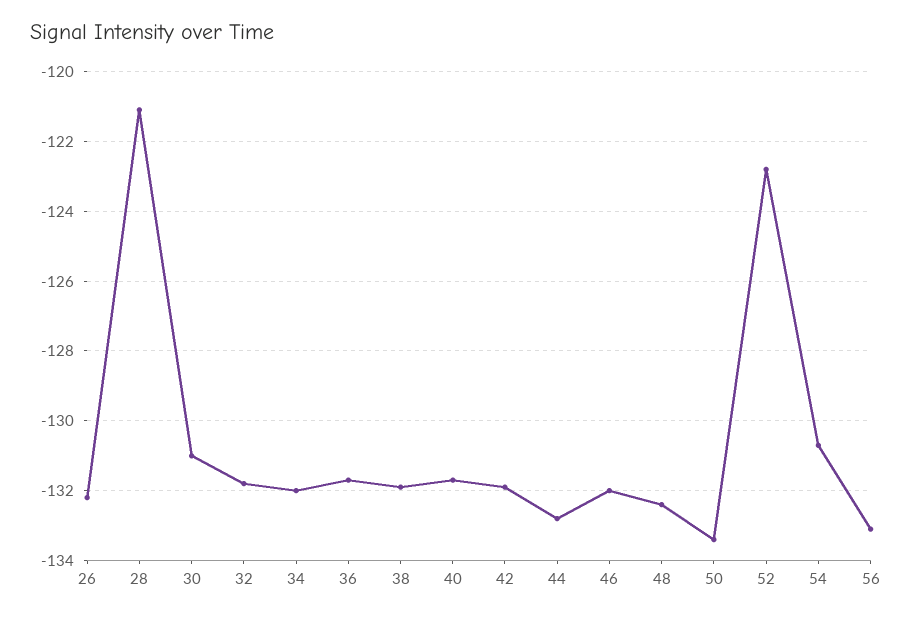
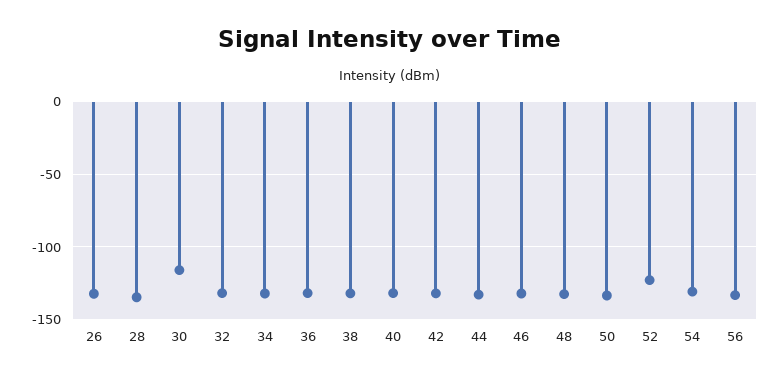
28: -121 -> -135
30: -131 -> -115

